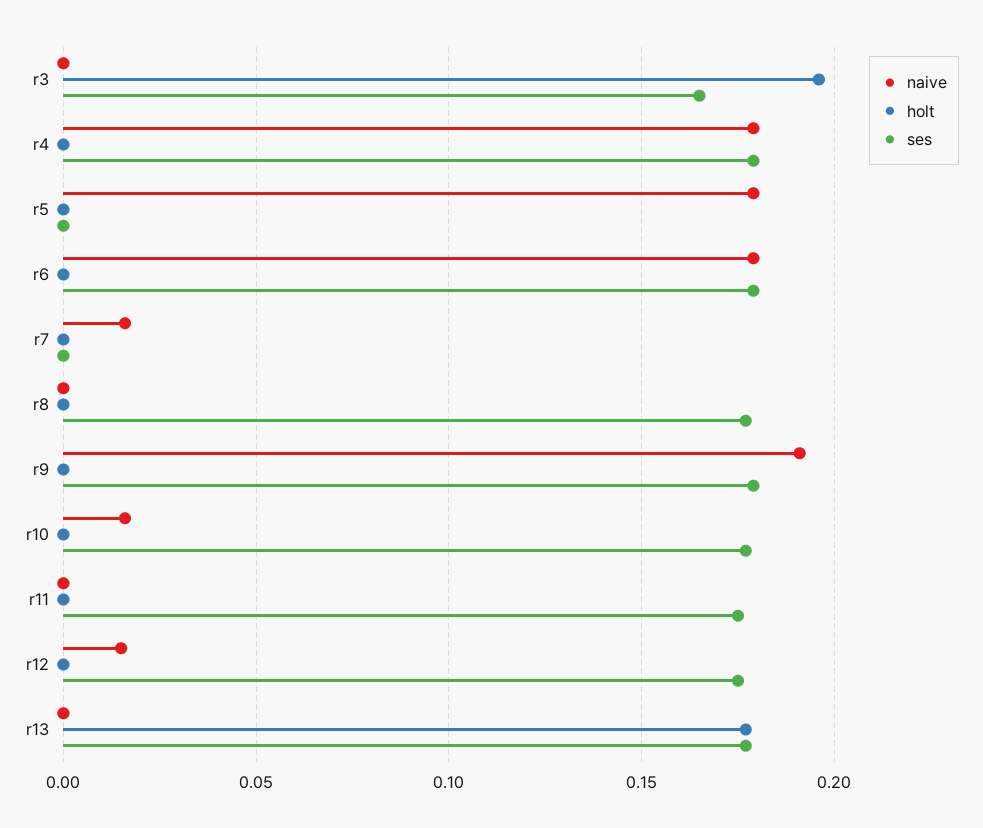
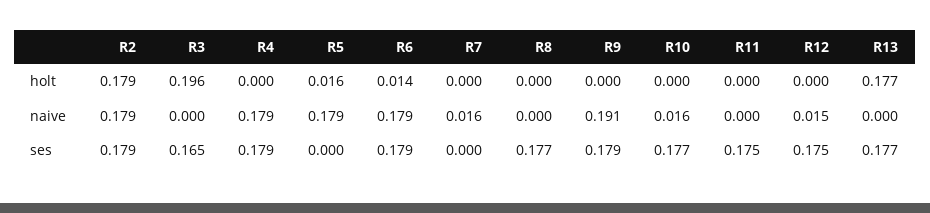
holt, r5: 0 -> 0.016
holt, r6: 0 -> 0.014
holt, R2: none -> 0.179
naive, R2: none -> 0.179
ses, R2: none -> 0.179

